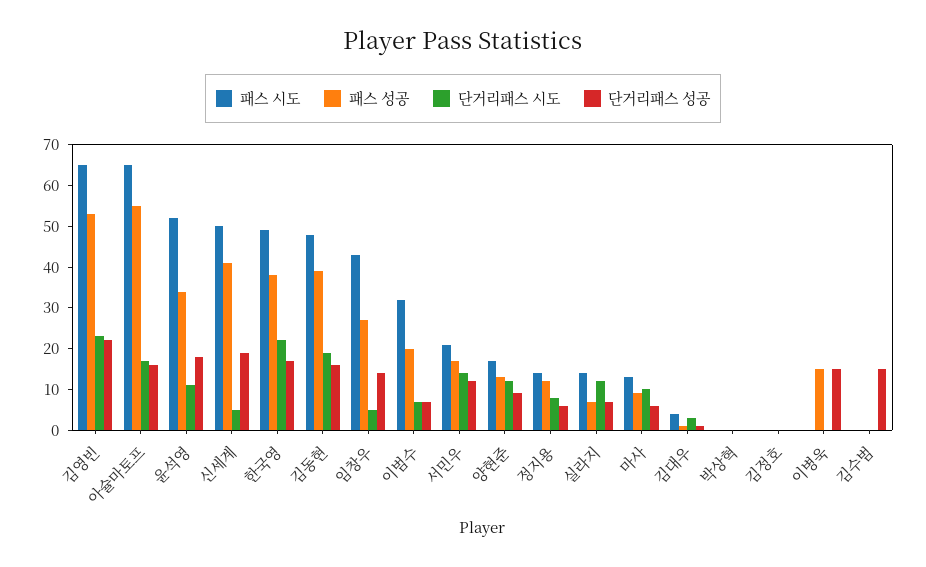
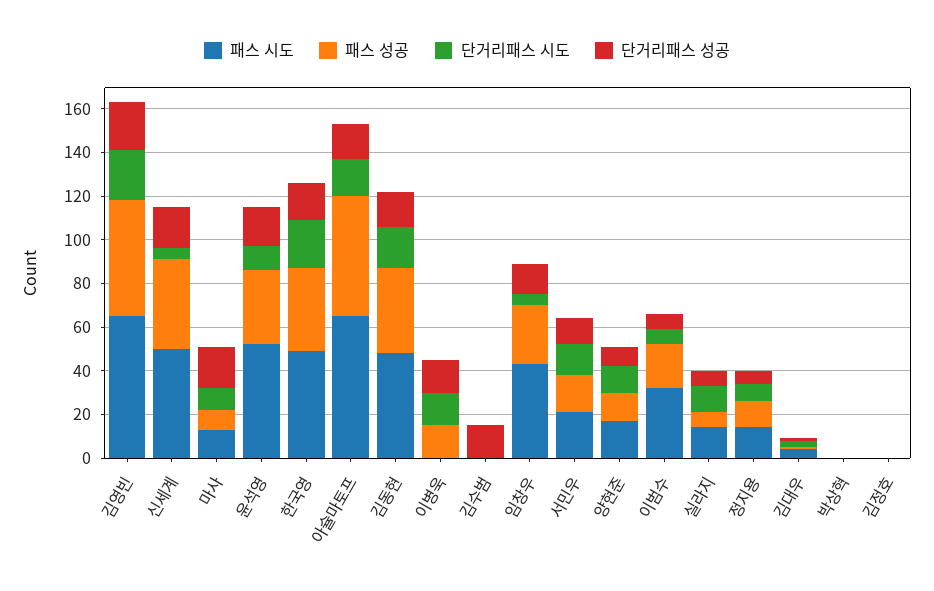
단거리패스 성공, 마사: 5 -> 20
단거리패스 시도, 이병욱: 0 -> 15

